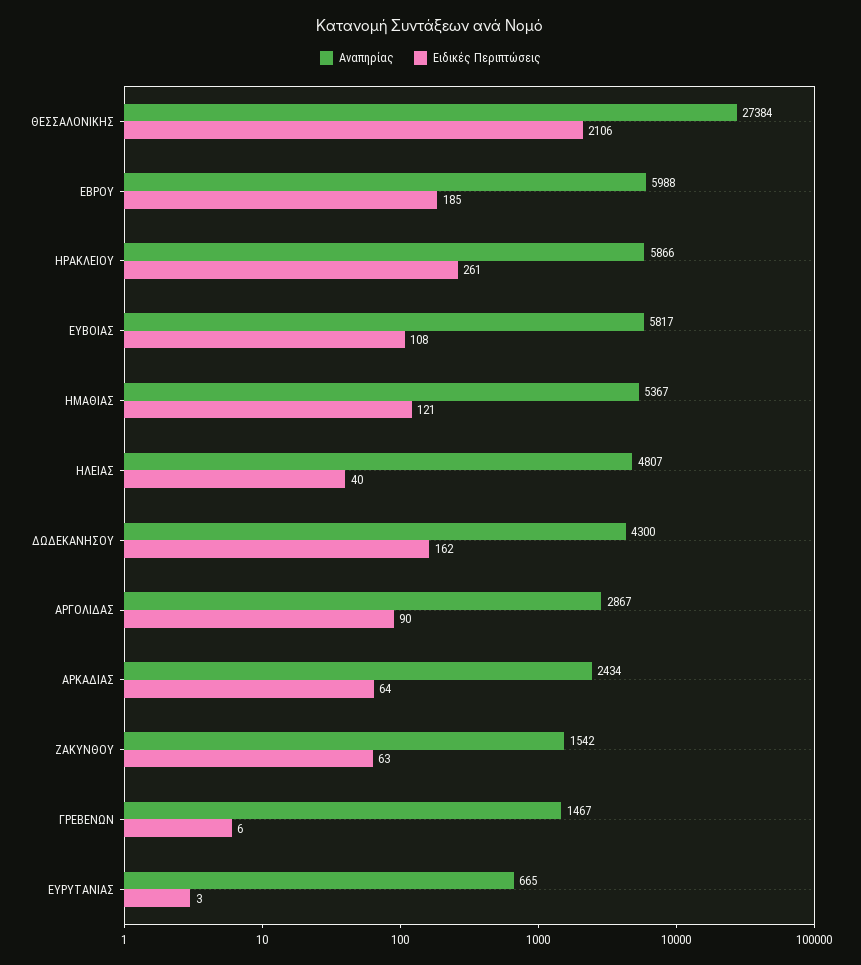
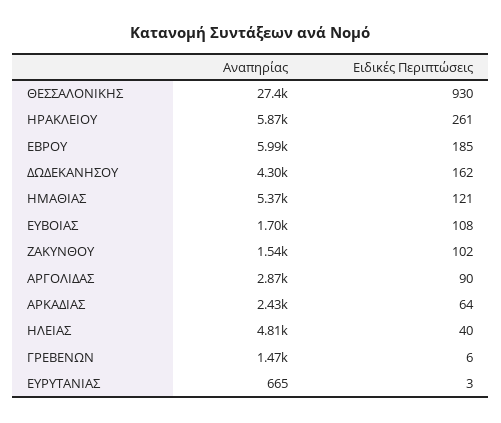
Ειδικές Περιπτώσεις, ΘΕΣΣΑΛΟΝΙΚΗΣ: 2106 -> 930
Αναπηρίας, ΕΥΒΟΙΑΣ: 5817 -> 1700
Ειδικές Περιπτώσεις, ΖΑΚΥΝΘΟΥ: 63 -> 102

